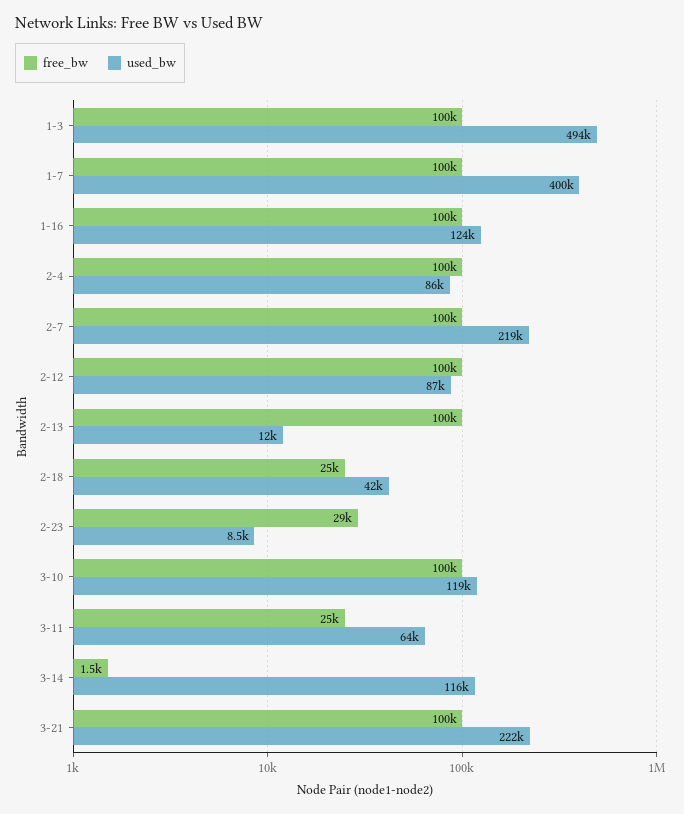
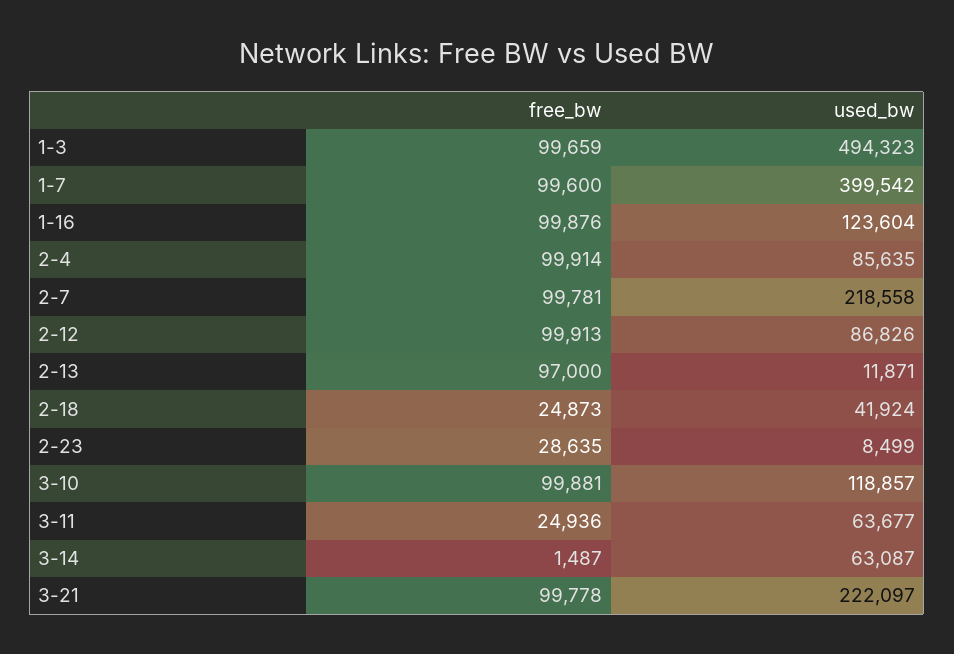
free_bw, 2-13: 100000 -> 97000
used_bw, 3-14: 116000 -> 63087

